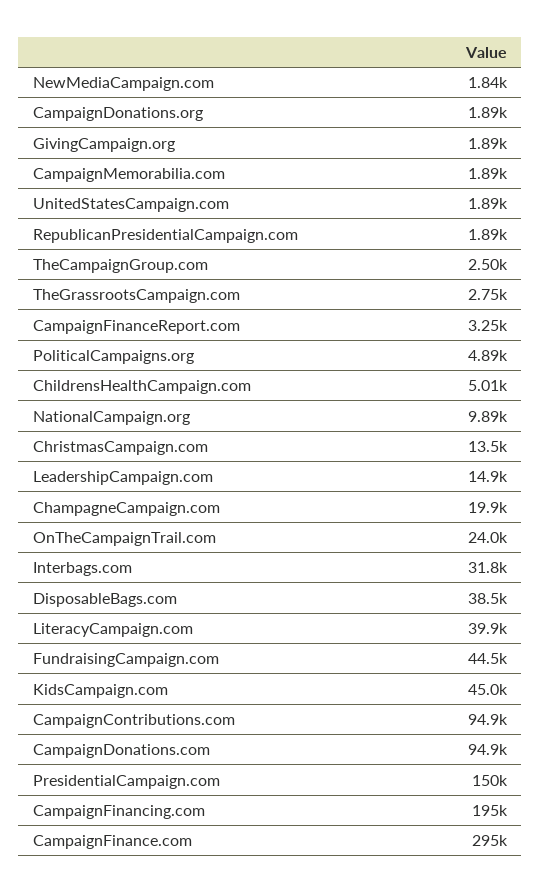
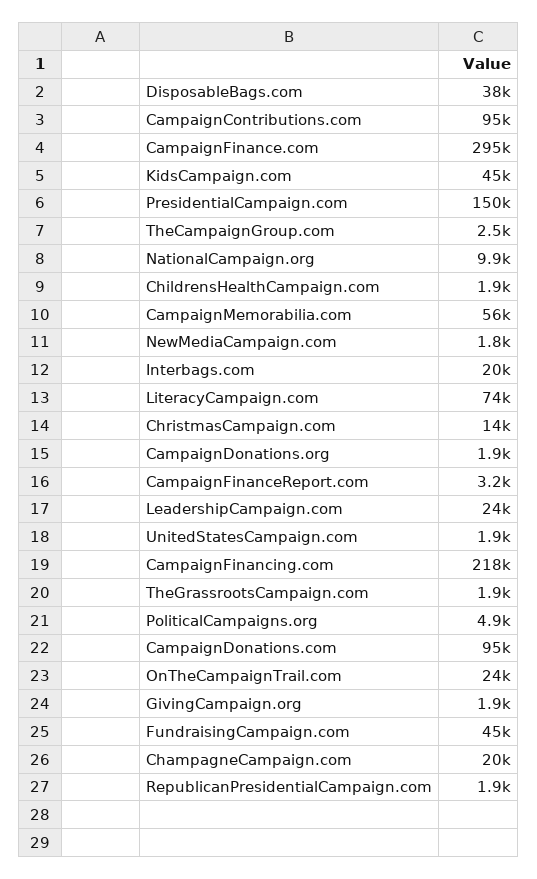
CampaignMemorabilia.com: 1890 -> 56000
TheGrassrootsCampaign.com: 2750 -> 1900
ChildrensHealthCampaign.com: 5010 -> 1900
LeadershipCampaign.com: 14900 -> 24000
Interbags.com: 31800 -> 20000
LiteracyCampaign.com: 39900 -> 74000
CampaignFinancing.com: 195000 -> 218000

